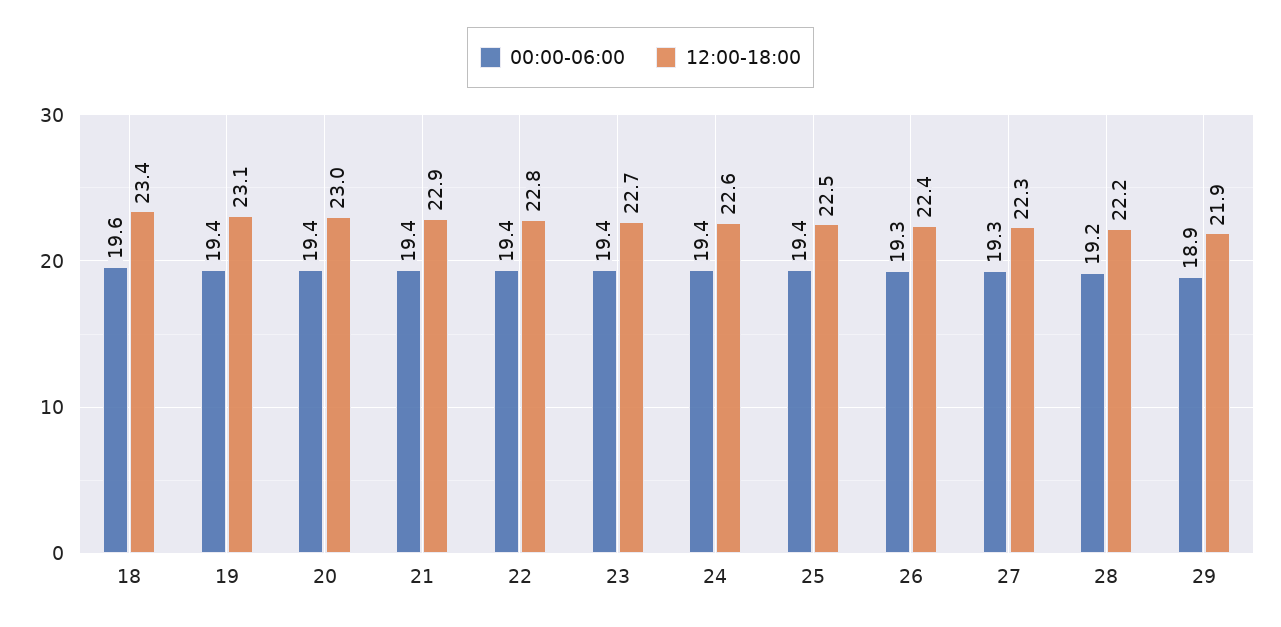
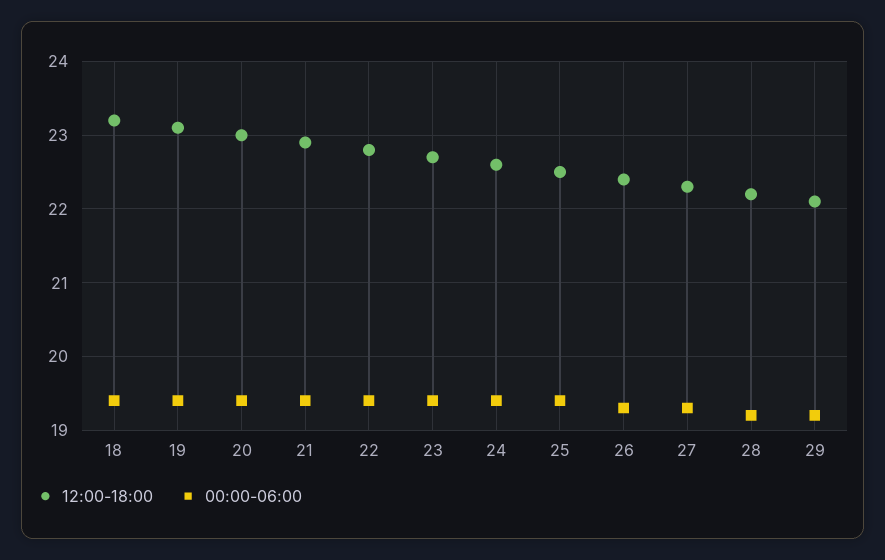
00:00-06:00, 18: 19.6 -> 19.4
12:00-18:00, 18: 23.4 -> 23.2
00:00-06:00, 29: 18.9 -> 19.2
12:00-18:00, 29: 21.9 -> 22.1

